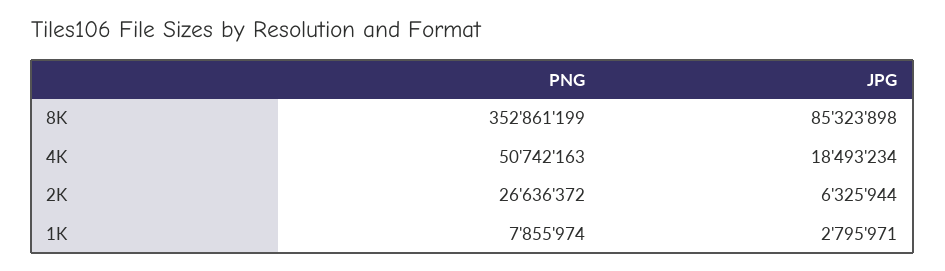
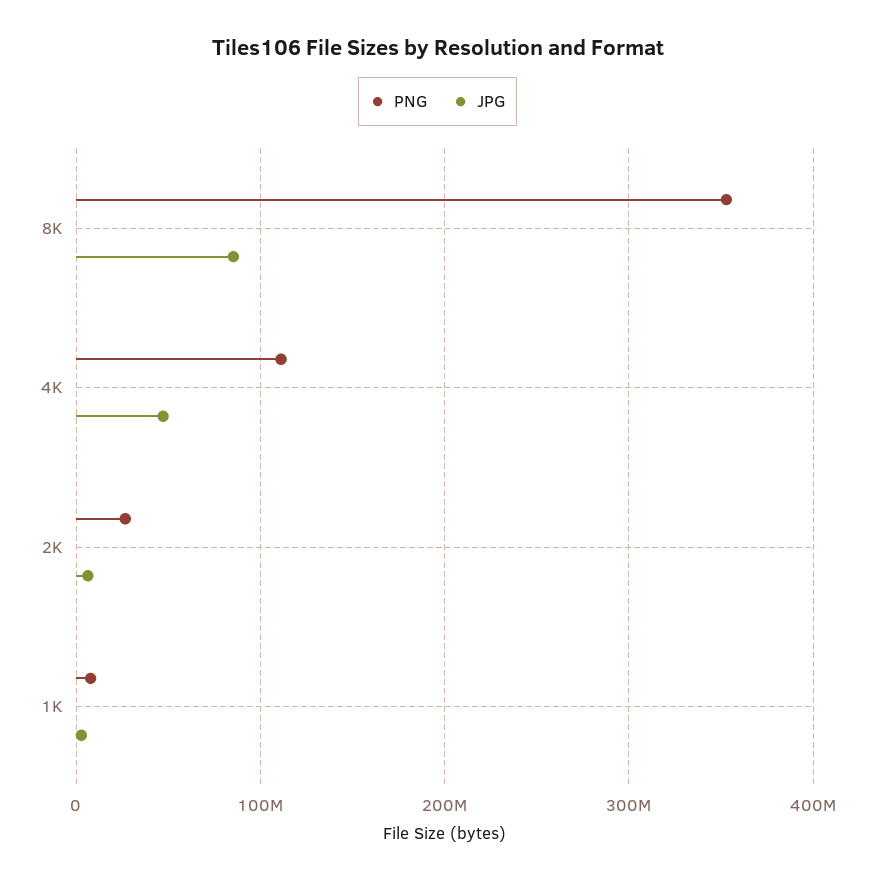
PNG, 4K: 50742163 -> 110000000
JPG, 4K: 18493234 -> 50000000

